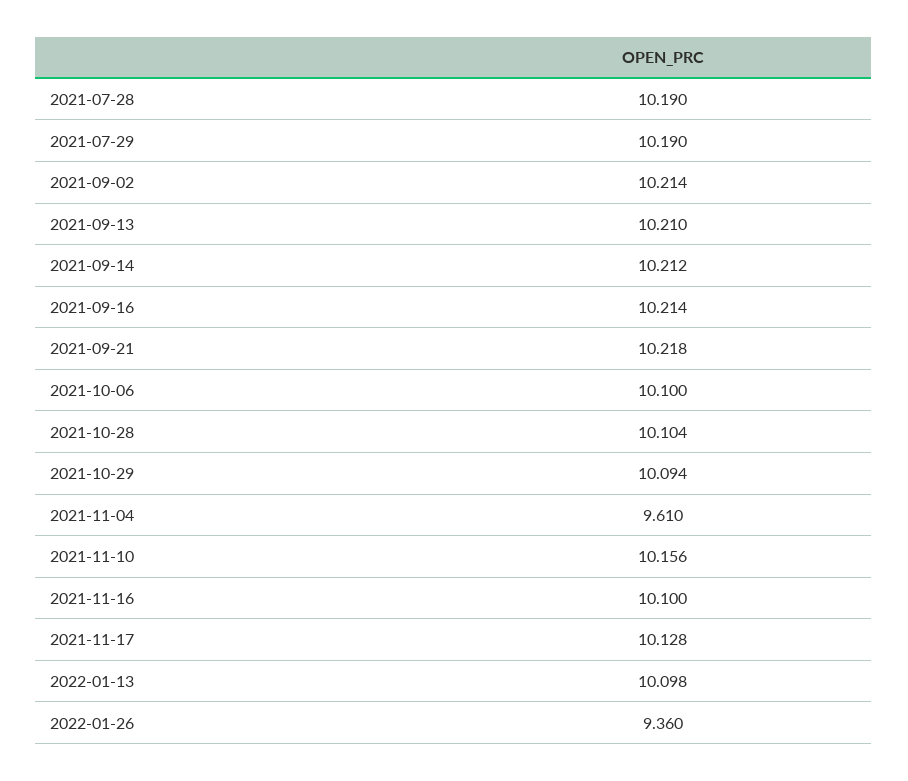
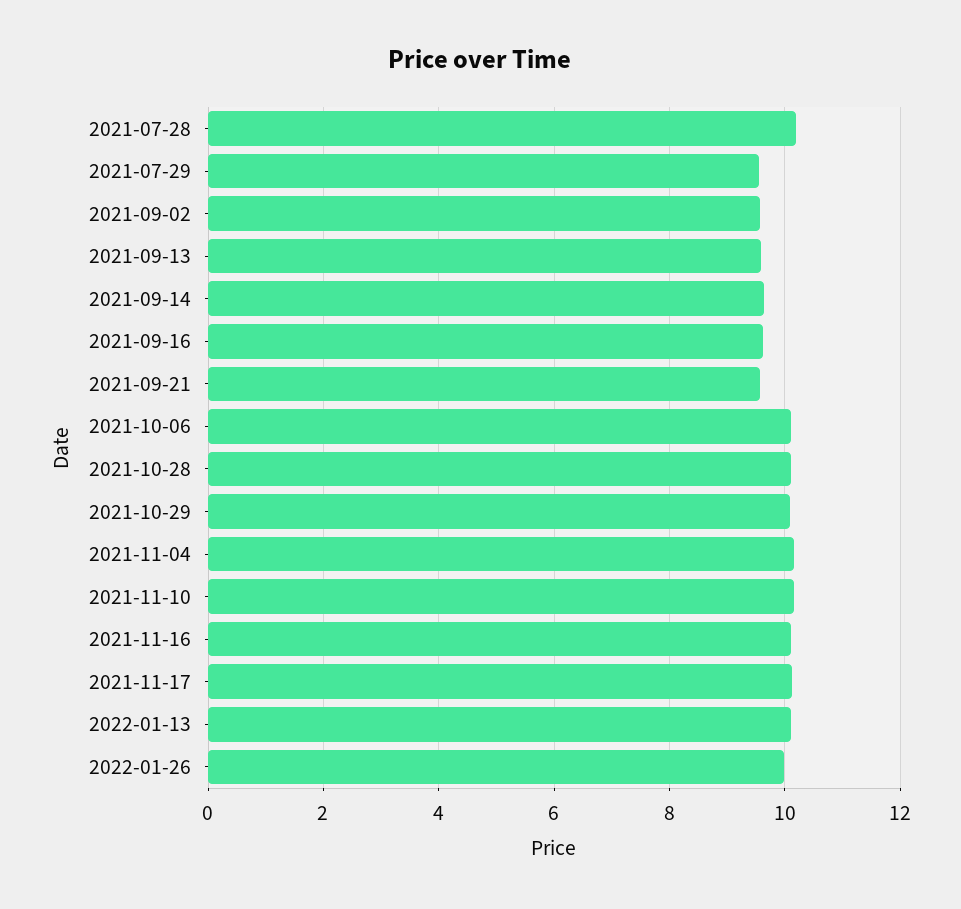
2021-07-29: 10.19 -> 9.6
2021-09-02: 10.214 -> 9.6
2021-09-13: 10.21 -> 9.6
2021-09-14: 10.212 -> 9.6
2021-09-16: 10.214 -> 9.6
2021-09-21: 10.218 -> 9.6
2021-11-04: 9.61 -> 10.2
2022-01-26: 9.36 -> 10

